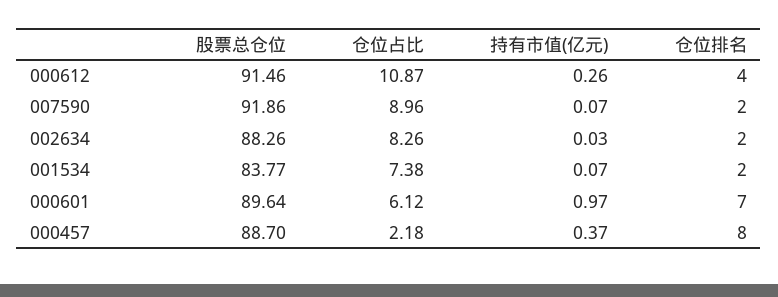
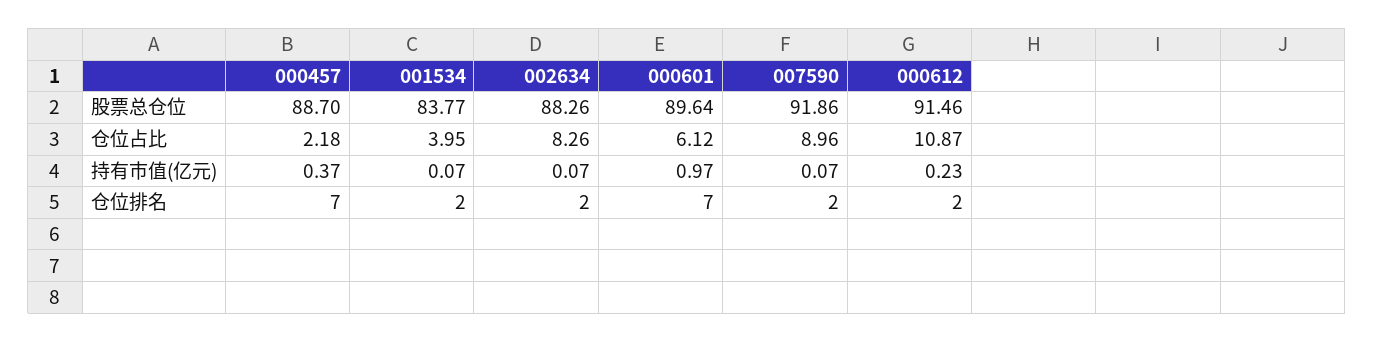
持有市值(亿元), 000612: 0.26 -> 0.23
仓位排名, 000612: 4 -> 2
持有市值(亿元), 002634: 0.03 -> 0.07
仓位占比, 001534: 7.38 -> 3.95
仓位排名, 000457: 8 -> 7

